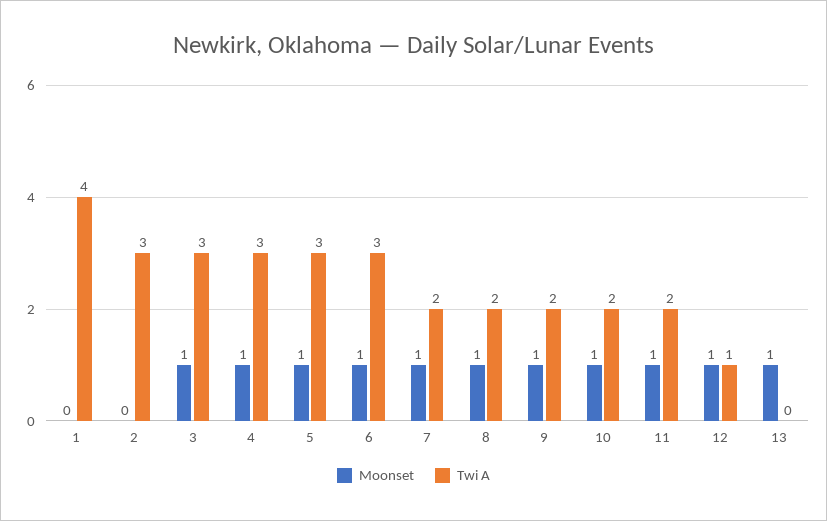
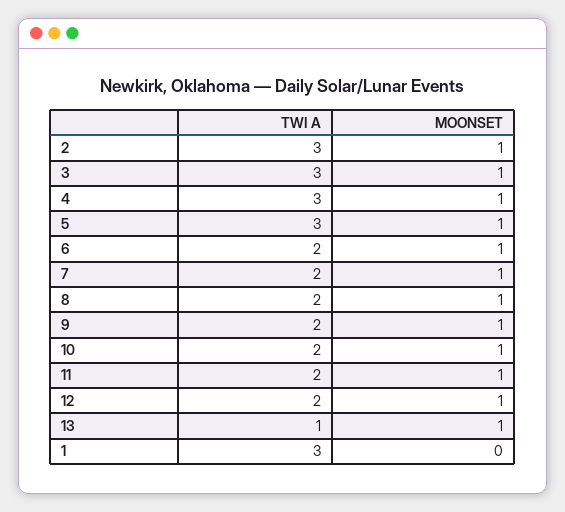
Twi A, 1: 4 -> 3
Moonset, 2: 0 -> 1
Twi A, 6: 3 -> 2
Twi A, 12: 1 -> 2
Twi A, 13: 0 -> 1

